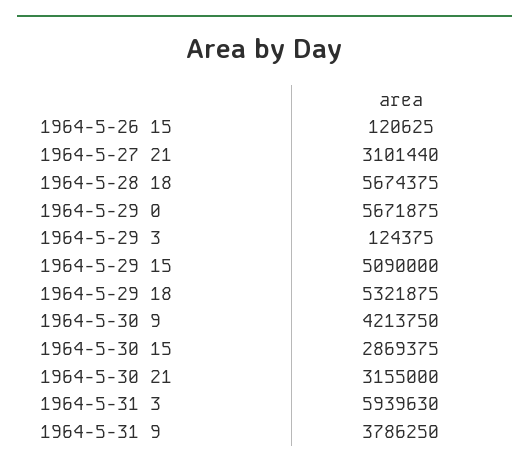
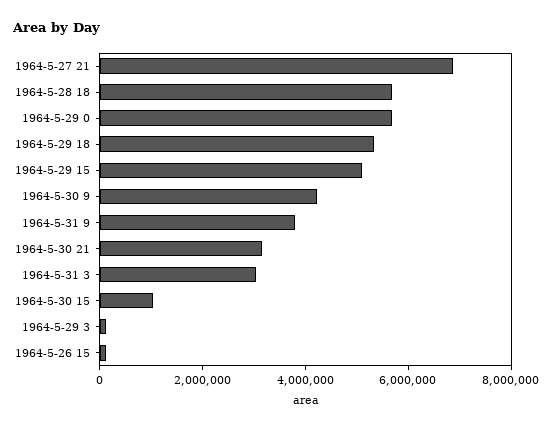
1964-5-27 21: 3101440 -> 7000000
1964-5-30 15: 2869375 -> 1000000
1964-5-31 3: 5939630 -> 3000000

